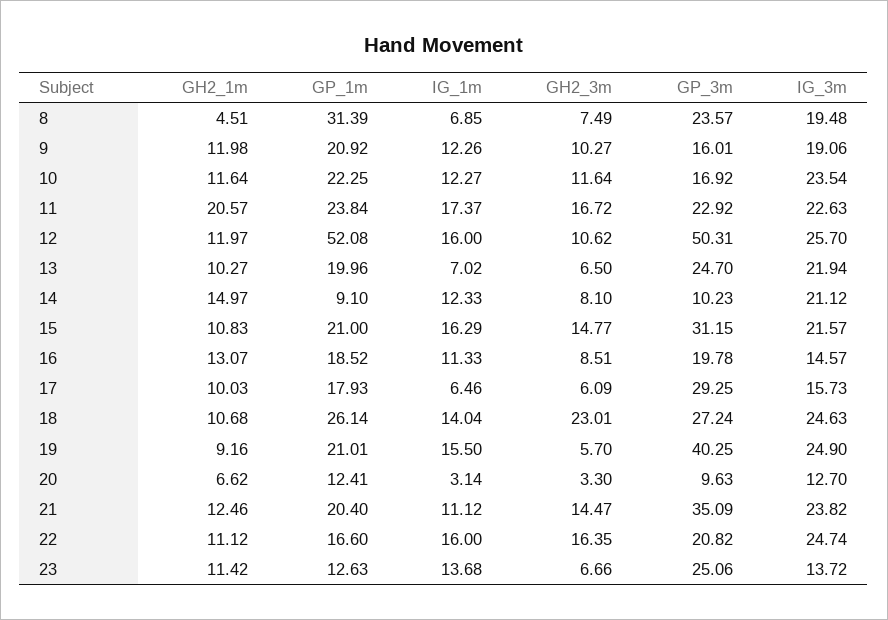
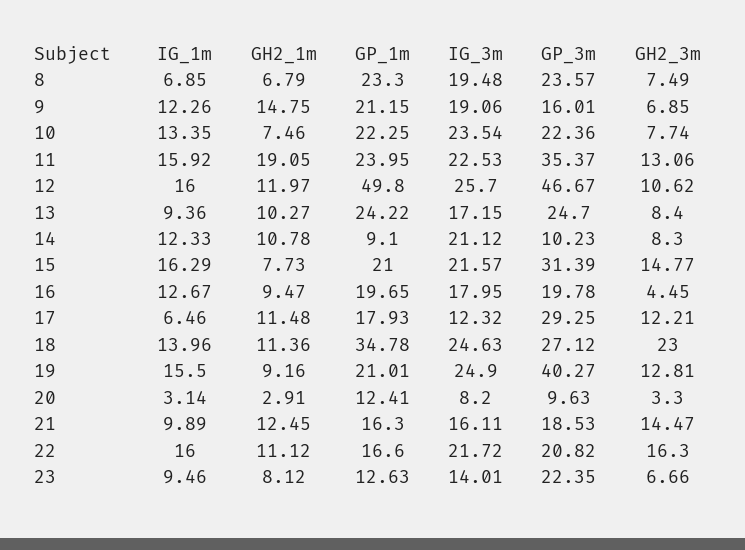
GH2_1m, 8: 4.51 -> 6.79
GP_1m, 8: 31.39 -> 23.3
GH2_1m, 9: 11.98 -> 14.75
GP_1m, 9: 20.92 -> 21.15
GH2_3m, 9: 10.27 -> 6.85
GH2_1m, 10: 11.64 -> 7.46
IG_1m, 10: 12.27 -> 13.35
GH2_3m, 10: 11.64 -> 7.74
GP_3m, 10: 16.92 -> 22.36
GH2_1m, 11: 20.57 -> 19.05
GP_1m, 11: 23.84 -> 23.95
IG_1m, 11: 17.37 -> 15.92
GH2_3m, 11: 16.72 -> 13.06
GP_3m, 11: 22.92 -> 35.37
IG_3m, 11: 22.63 -> 22.53
GP_1m, 12: 52.08 -> 49.8
GP_3m, 12: 50.31 -> 46.67
GP_1m, 13: 19.96 -> 24.22
IG_1m, 13: 7.02 -> 9.36
GH2_3m, 13: 6.5 -> 8.4
IG_3m, 13: 21.94 -> 17.15
GH2_1m, 14: 14.97 -> 10.78
GH2_3m, 14: 8.1 -> 8.3
GH2_1m, 15: 10.83 -> 7.73
GP_3m, 15: 31.15 -> 31.39
GH2_1m, 16: 13.07 -> 9.47
GP_1m, 16: 18.52 -> 19.65
IG_1m, 16: 11.33 -> 12.67
GH2_3m, 16: 8.51 -> 4.45
IG_3m, 16: 14.57 -> 17.95
GH2_1m, 17: 10.03 -> 11.48
GH2_3m, 17: 6.09 -> 12.21
IG_3m, 17: 15.73 -> 12.32
GH2_1m, 18: 10.68 -> 11.36
GP_1m, 18: 26.14 -> 34.78
IG_1m, 18: 14.04 -> 13.96
GH2_3m, 18: 23.01 -> 23
GP_3m, 18: 27.24 -> 27.12
GH2_3m, 19: 5.7 -> 12.81
GP_3m, 19: 40.25 -> 40.27
GH2_1m, 20: 6.62 -> 2.91
IG_3m, 20: 12.7 -> 8.2
GH2_1m, 21: 12.46 -> 12.45
GP_1m, 21: 20.4 -> 16.3
IG_1m, 21: 11.12 -> 9.89
GP_3m, 21: 35.09 -> 18.53
IG_3m, 21: 23.82 -> 16.11
GH2_3m, 22: 16.35 -> 16.3
IG_3m, 22: 24.74 -> 21.72
GH2_1m, 23: 11.42 -> 8.12
IG_1m, 23: 13.68 -> 9.46
GP_3m, 23: 25.06 -> 22.35
IG_3m, 23: 13.72 -> 14.01

